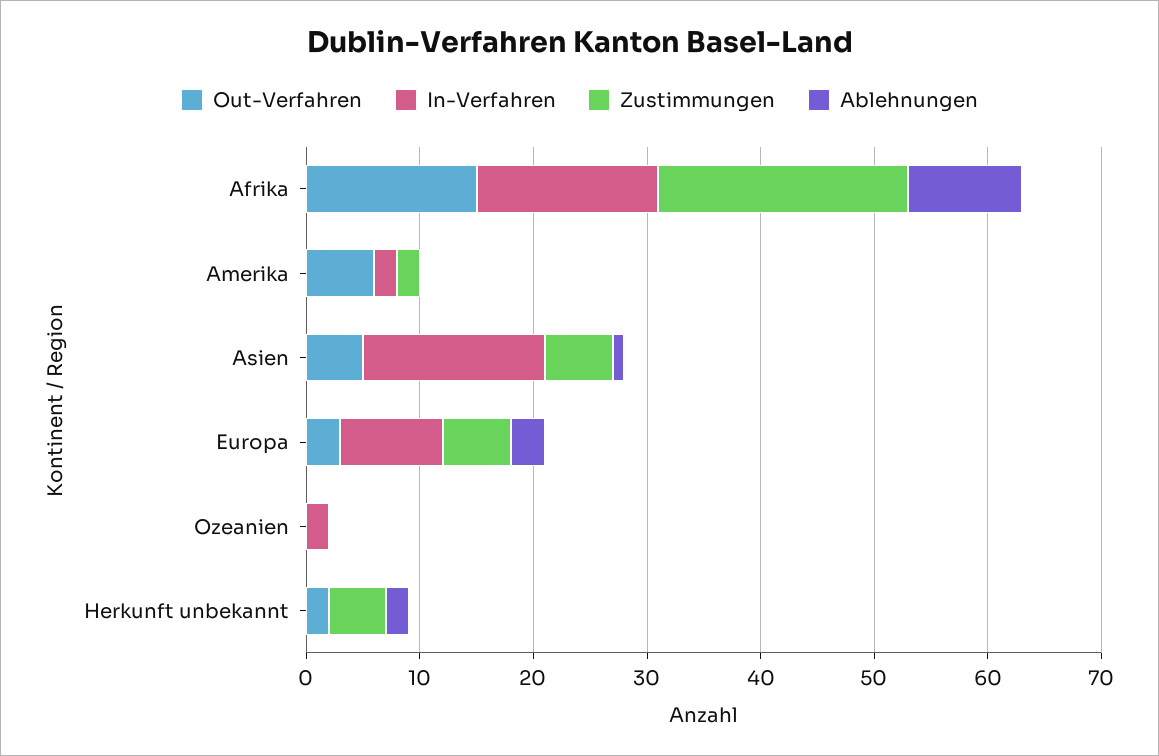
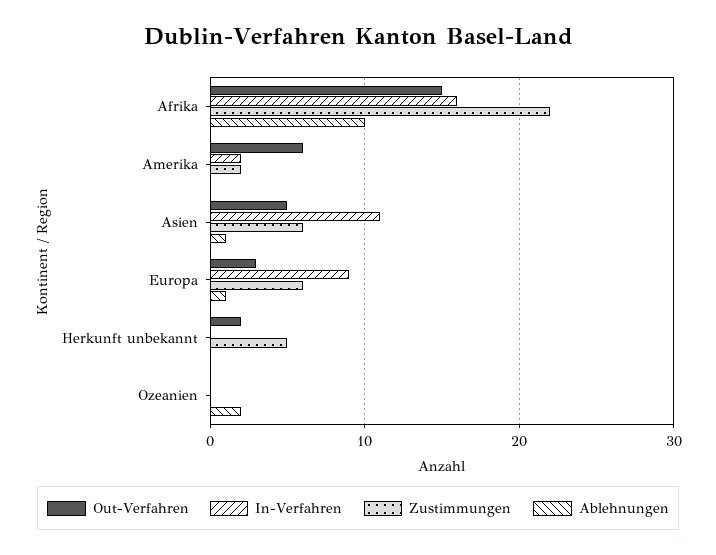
In-Verfahren, Asien: 16 -> 11
Ablehnungen, Europa: 3 -> 1
In-Verfahren, Ozeanien: 2 -> 0
Ablehnungen, Ozeanien: 0 -> 2
Ablehnungen, Herkunft unbekannt: 2 -> 0

